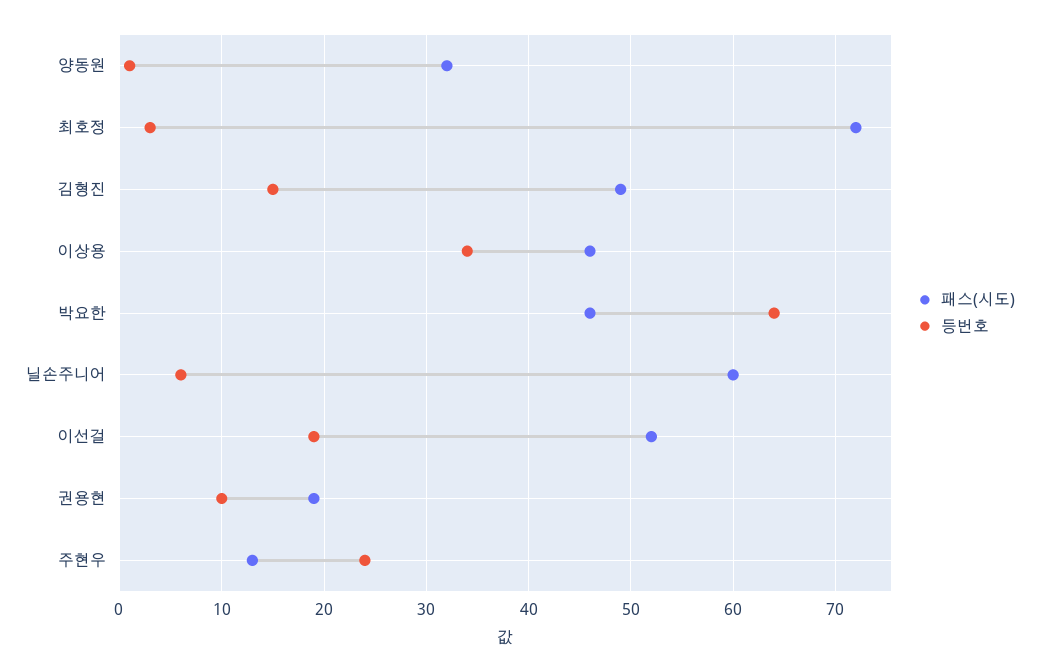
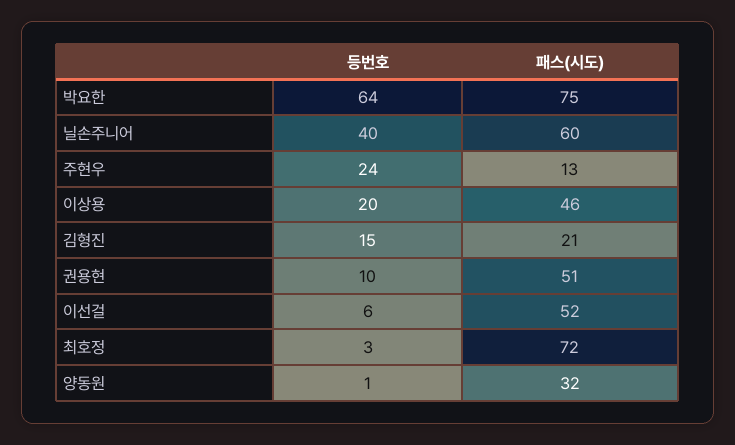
패스(시도), 김형진: 49 -> 21
등번호, 이상용: 34 -> 20
패스(시도), 박요한: 46 -> 75
등번호, 닐손주니어: 6 -> 40
등번호, 이선걸: 19 -> 6
패스(시도), 권용현: 19 -> 51

